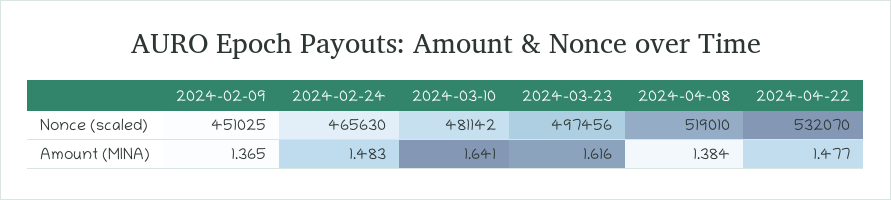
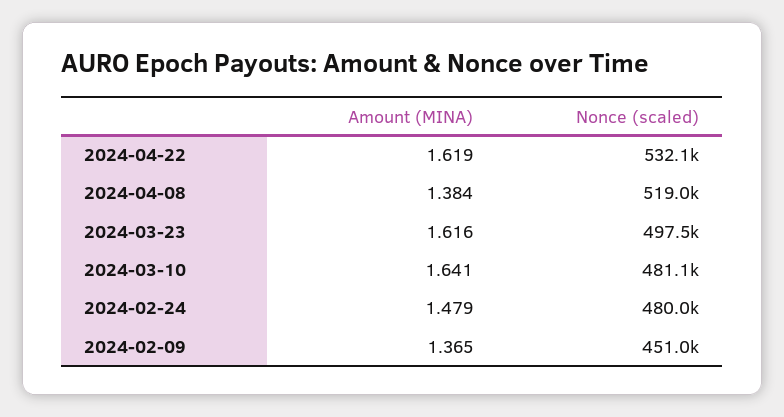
2024-02-24, Nonce (scaled): 465630 -> 480000
2024-02-24, Amount (MINA): 1.483 -> 1.479
2024-04-22, Amount (MINA): 1.477 -> 1.619

